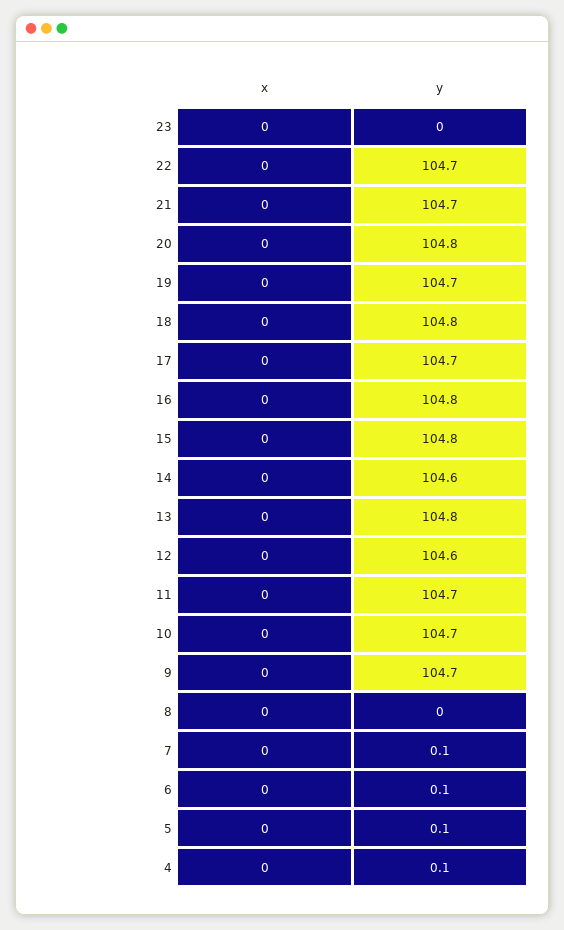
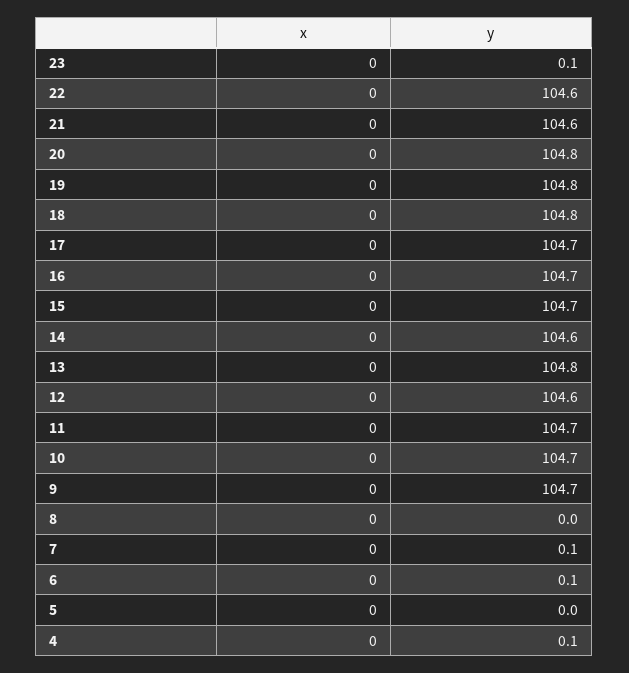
y, 23: 0 -> 0.1
y, 22: 104.7 -> 104.6
y, 21: 104.7 -> 104.6
y, 19: 104.7 -> 104.8
y, 16: 104.8 -> 104.7
y, 15: 104.8 -> 104.7
y, 5: 0.1 -> 0

